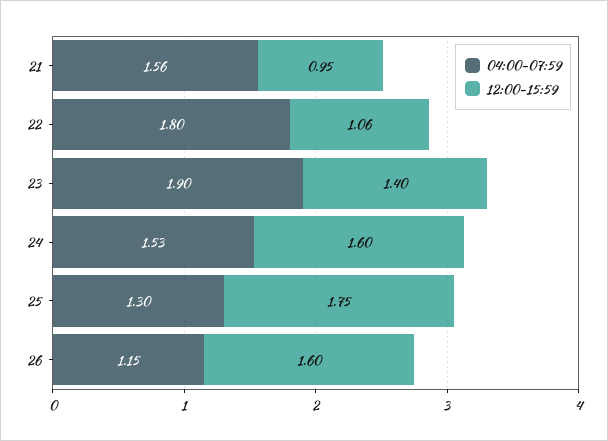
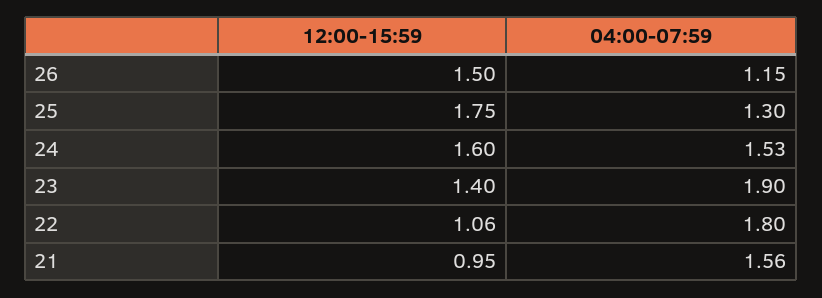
12:00-15:59, 26: 1.6 -> 1.5

